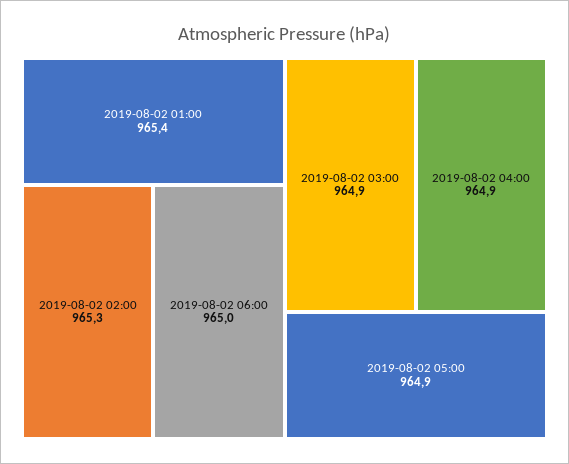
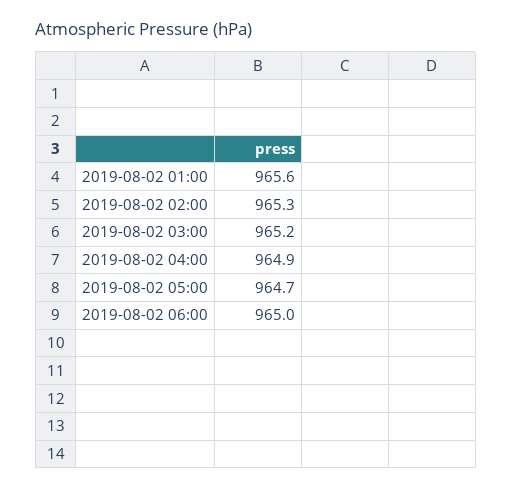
2019-08-02 01:00: 965.4 -> 965.6
2019-08-02 03:00: 964.9 -> 965.2
2019-08-02 05:00: 964.9 -> 964.7

